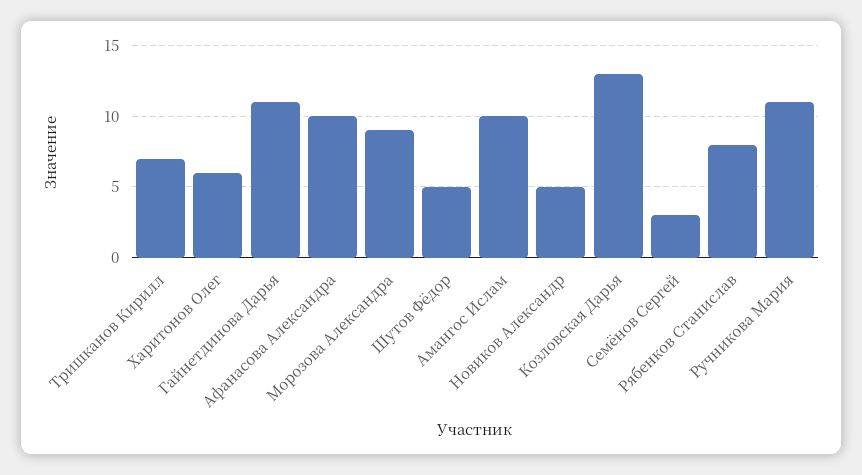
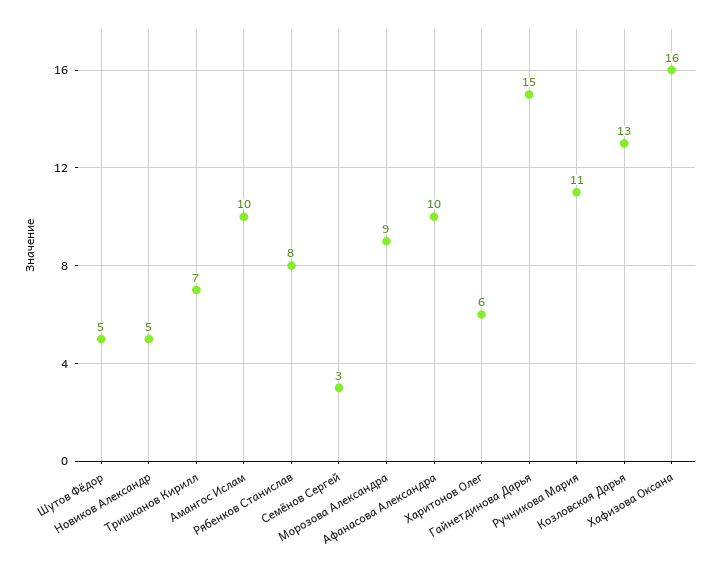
Гайнетдинова Дарья: 11 -> 15
Хафизова Оксана: none -> 16

